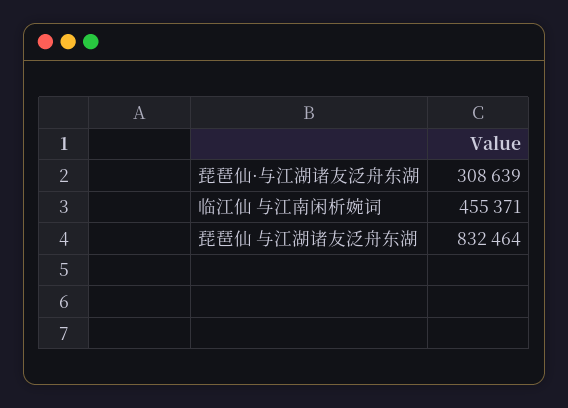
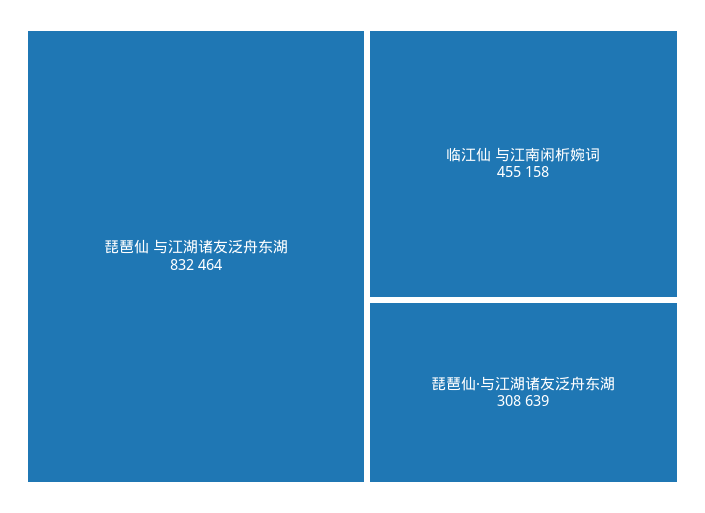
临江仙 与江南闲析婉词: 455371 -> 455158

